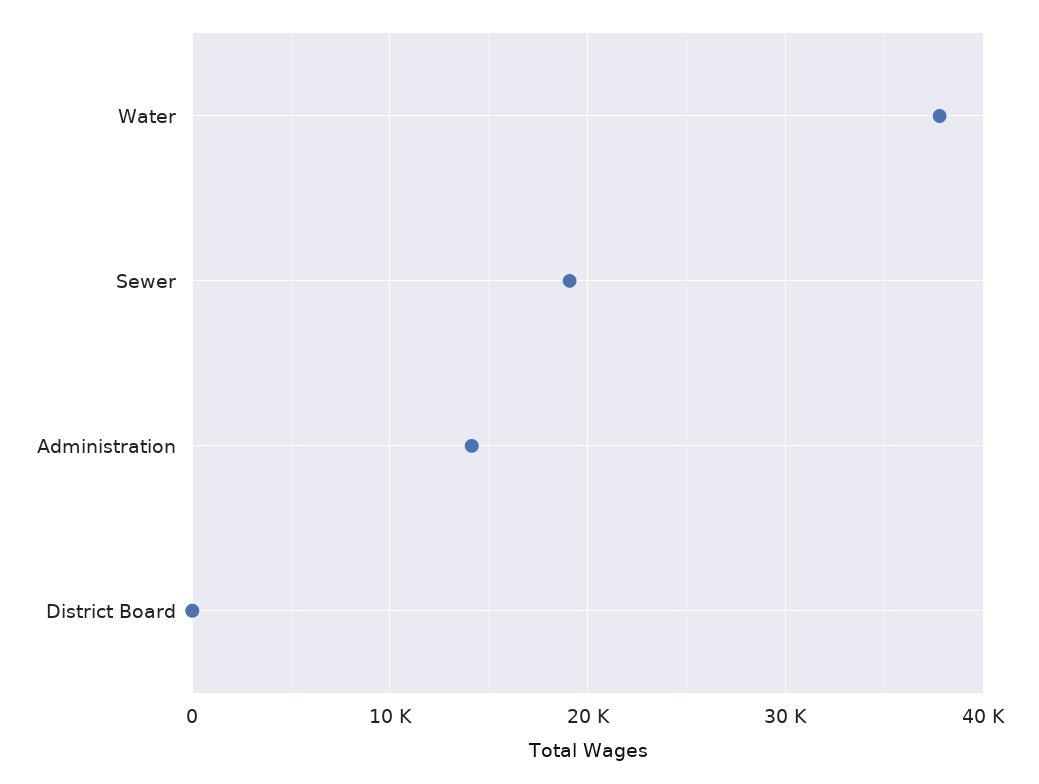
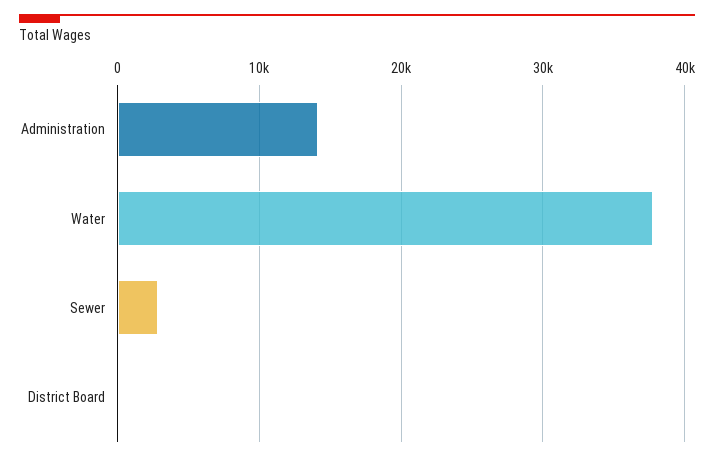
Sewer: 19000 -> 3000

